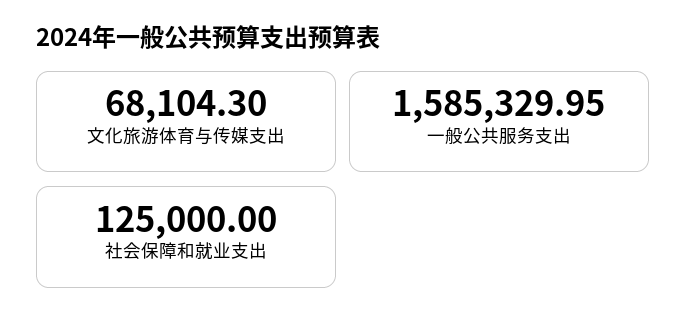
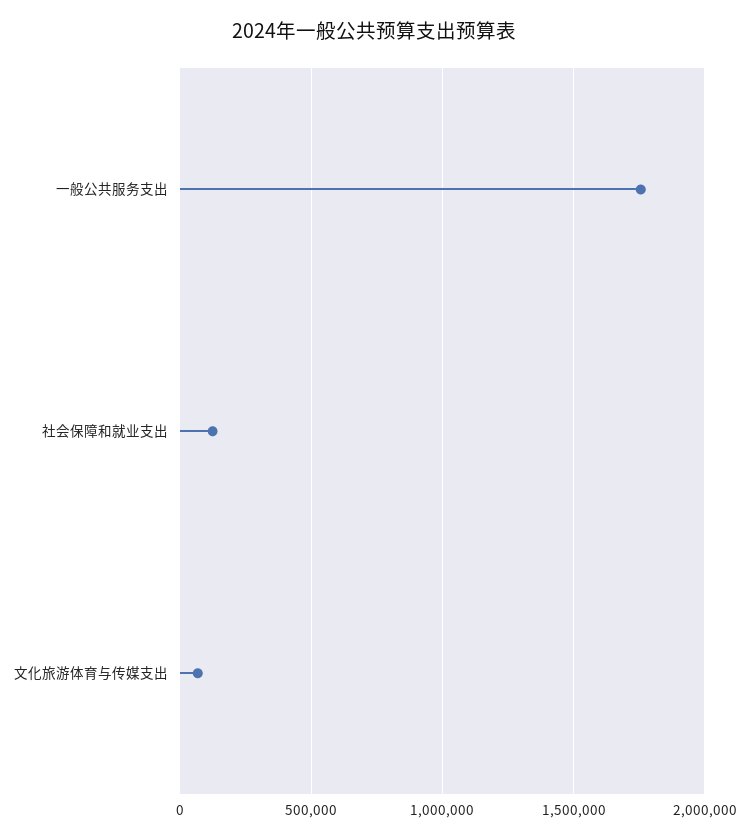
一般公共服务支出: 1585329.95 -> 1750000

